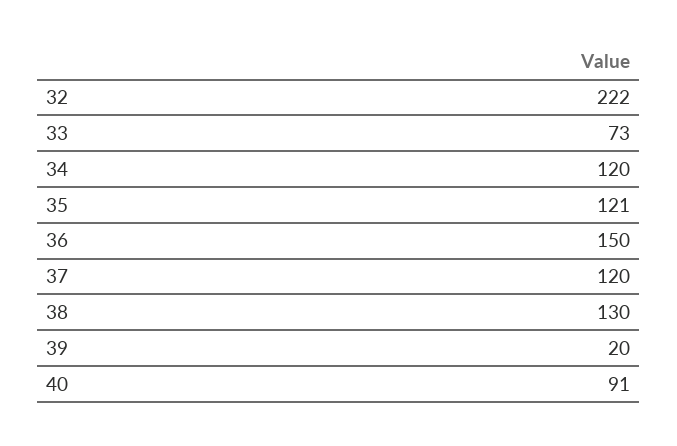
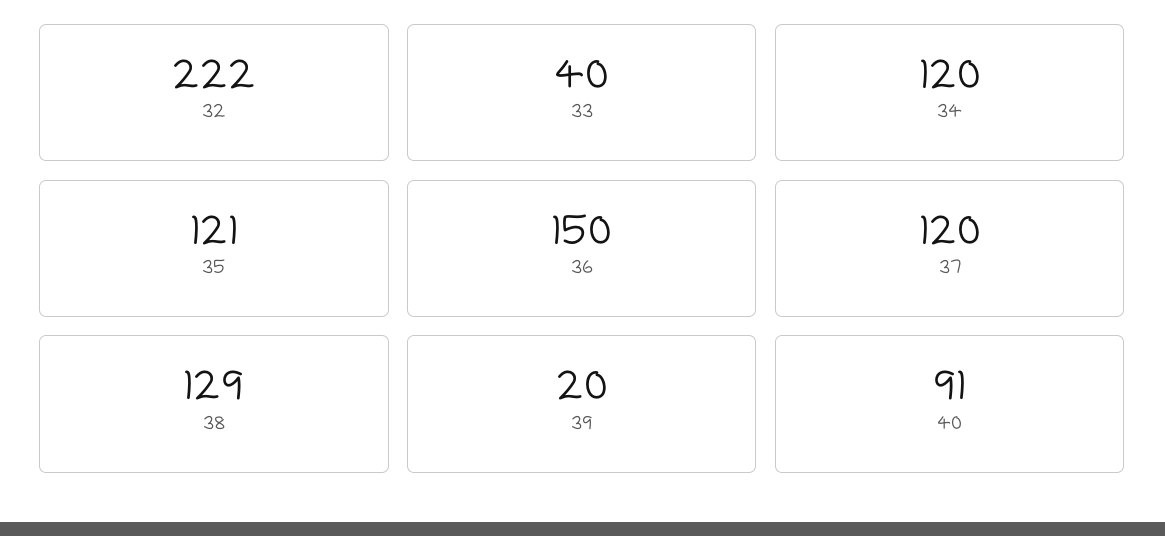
33: 73 -> 40
38: 130 -> 129

